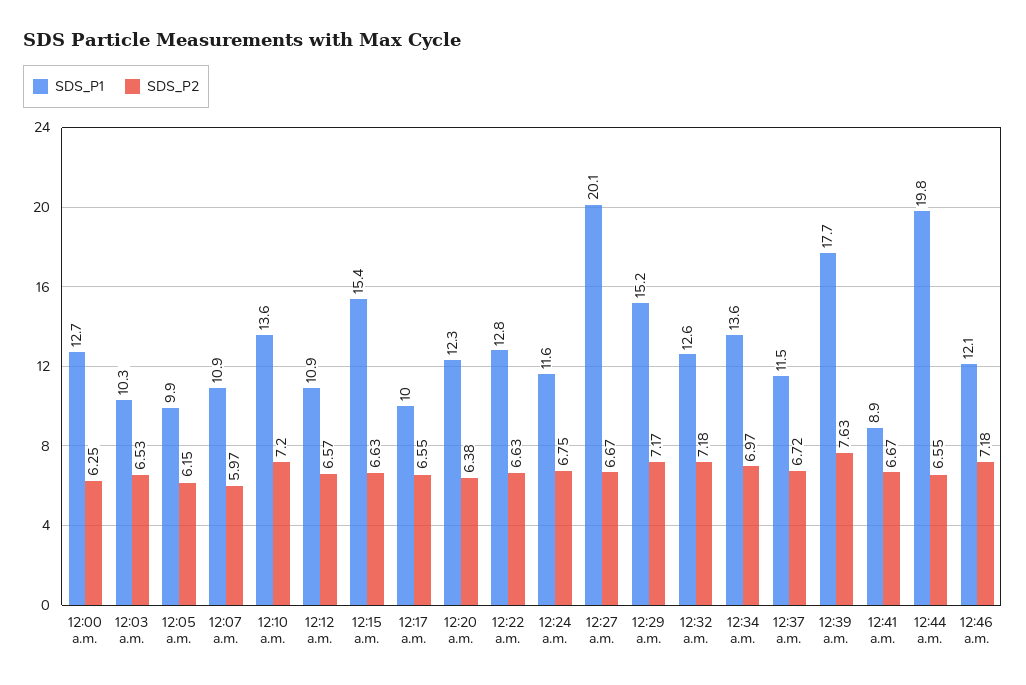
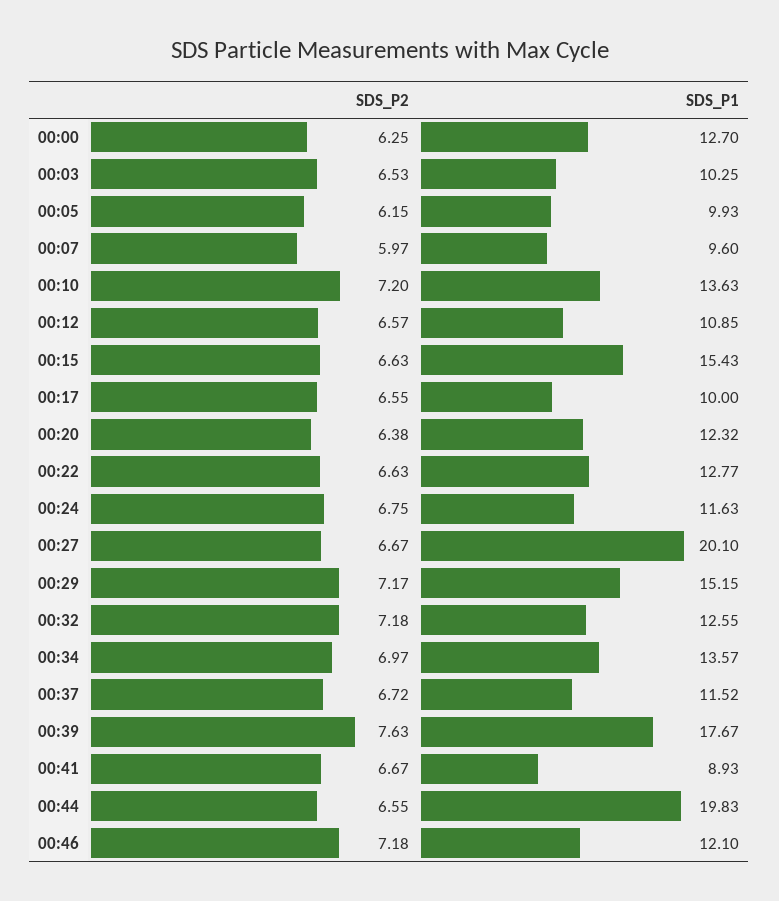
SDS_P1, 12:07 a.m.: 10.9 -> 9.6

